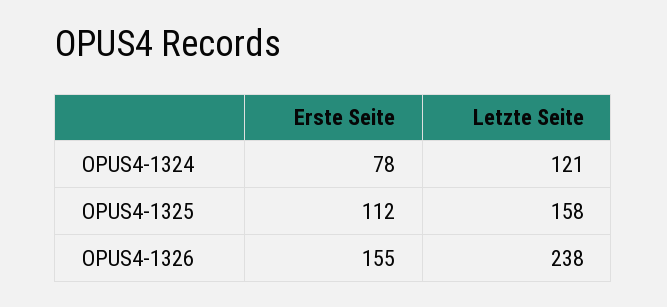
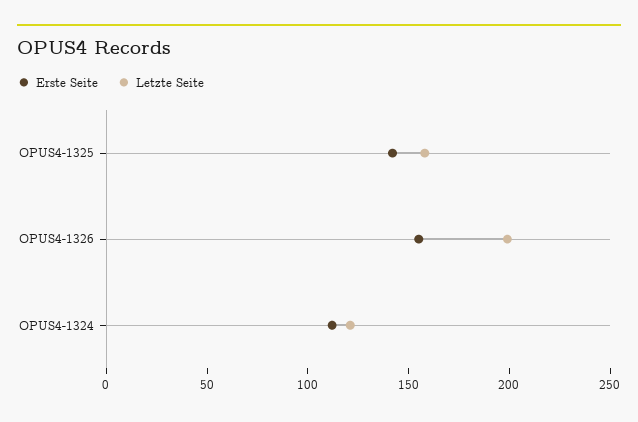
Erste Seite, OPUS4-1324: 78 -> 110
Erste Seite, OPUS4-1325: 112 -> 140
Letzte Seite, OPUS4-1326: 238 -> 200

